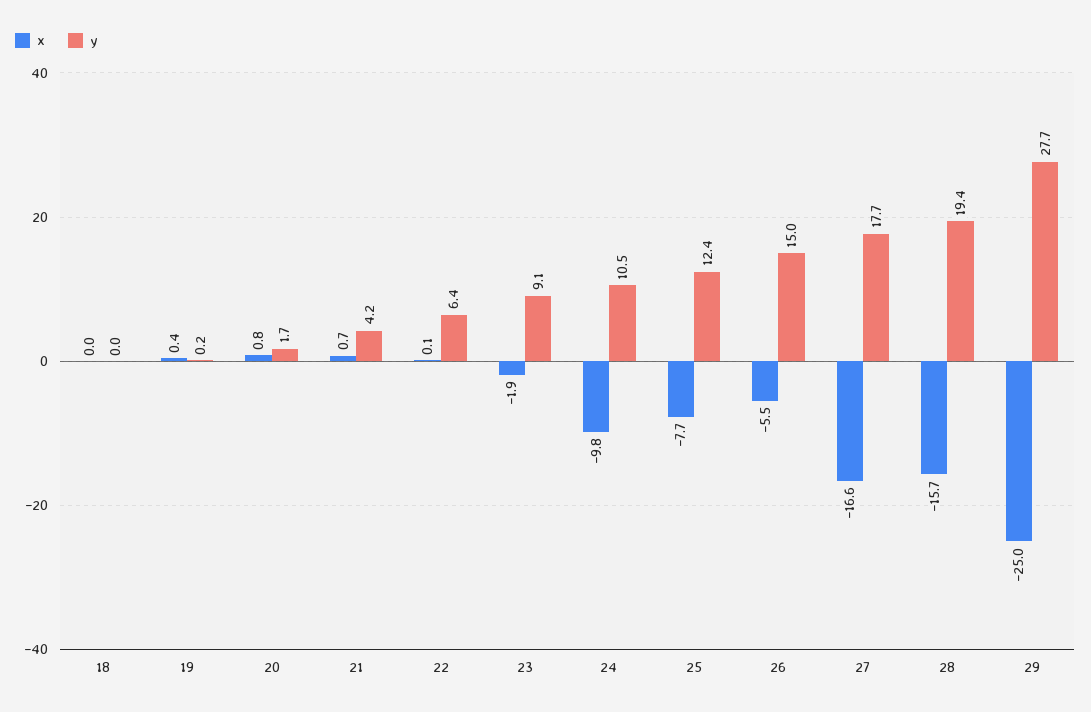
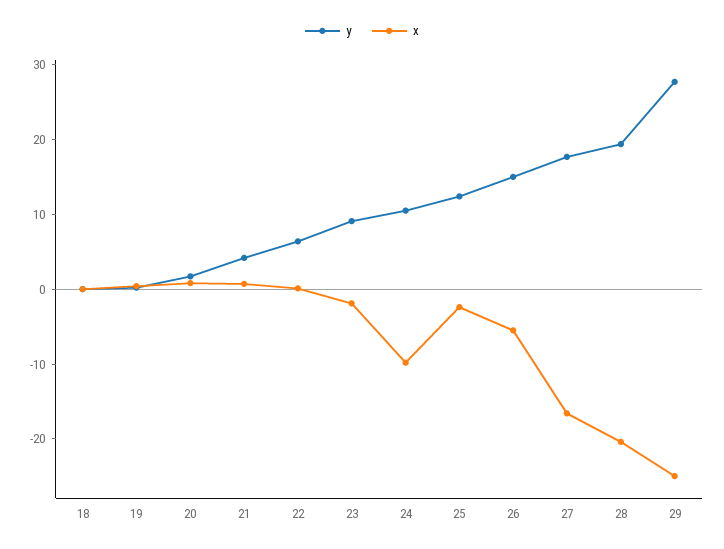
x, 25: -7.7 -> -2
x, 28: -15.7 -> -20

